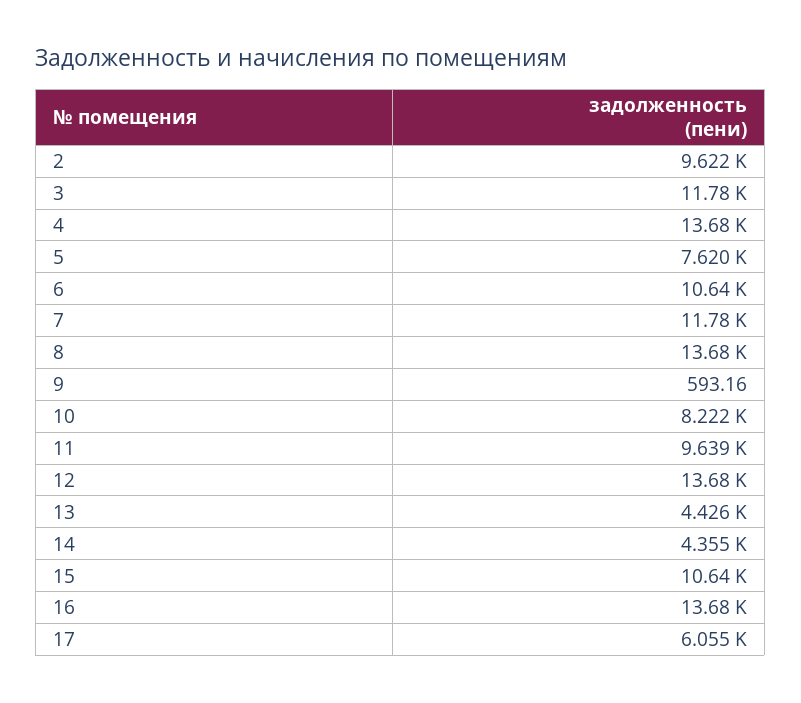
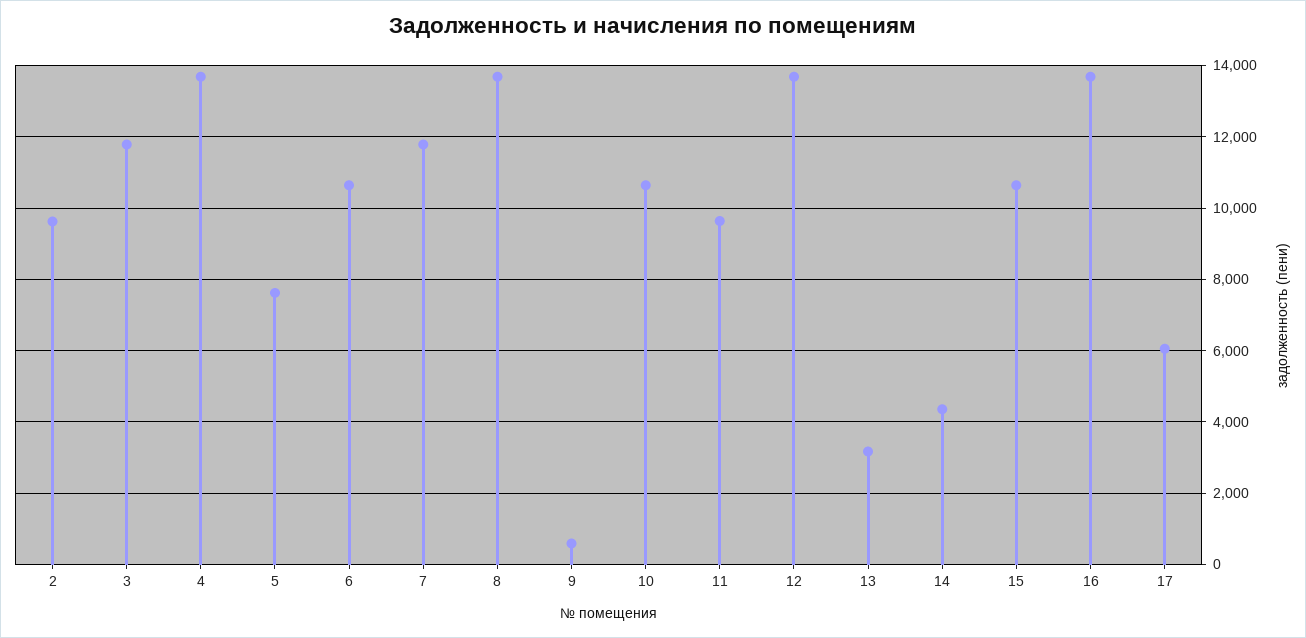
10: 8222 -> 10600
13: 4426 -> 3200

